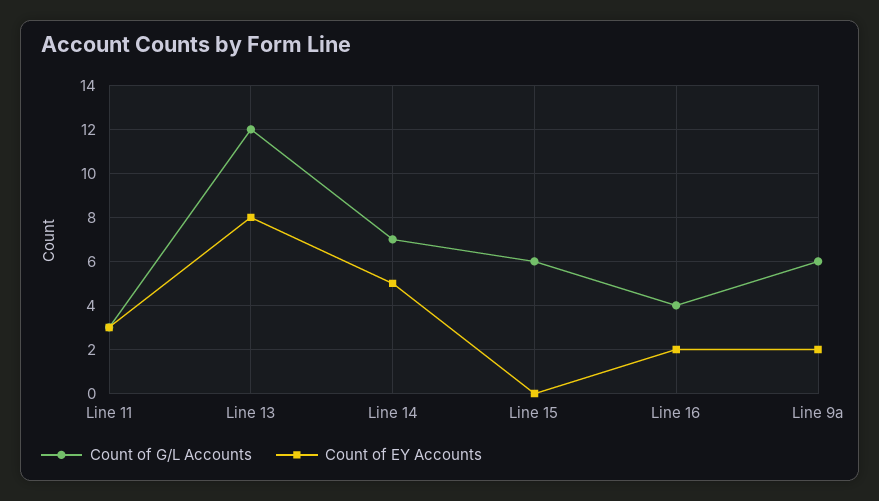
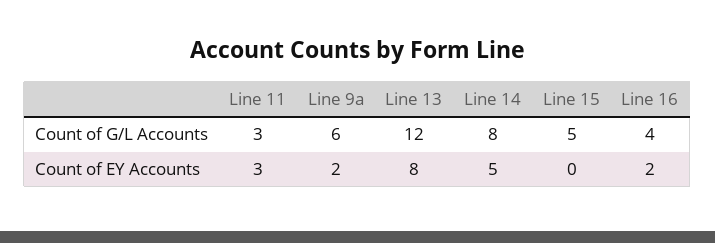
Count of G/L Accounts, Line 14: 7 -> 8
Count of G/L Accounts, Line 15: 6 -> 5

